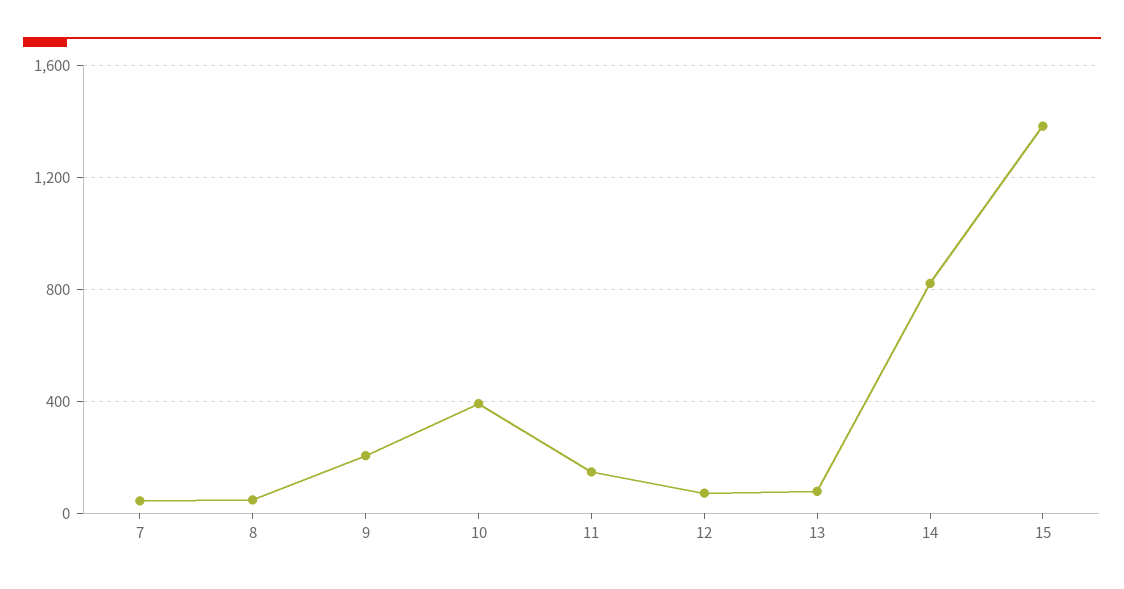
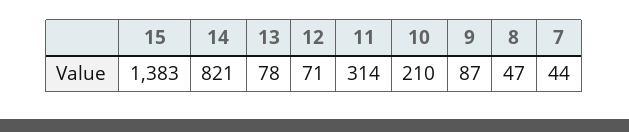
9: 200 -> 87
10: 400 -> 210
11: 150 -> 314

